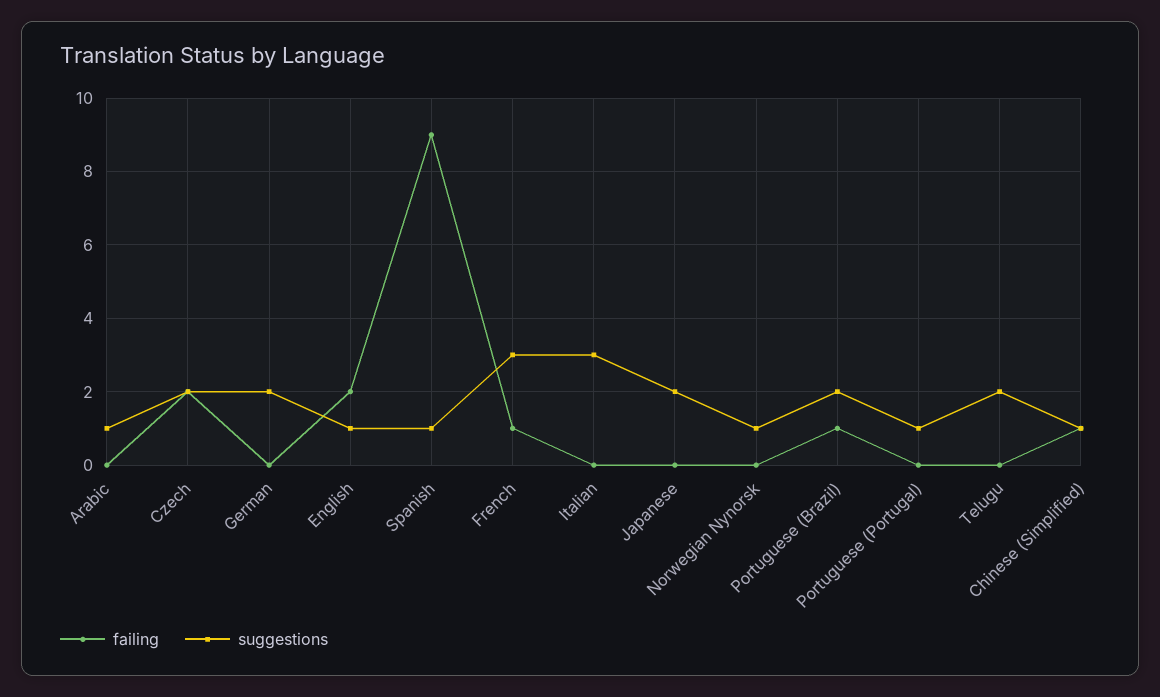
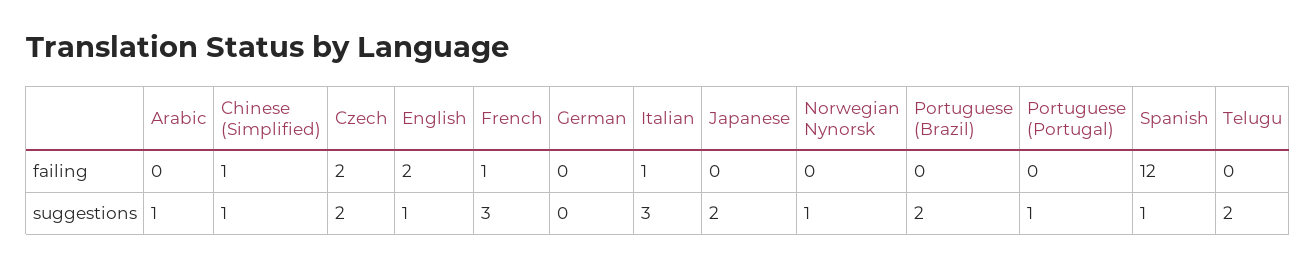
suggestions, German: 2 -> 0
failing, Spanish: 9 -> 12
failing, Italian: 0 -> 1
failing, Portuguese (Brazil): 1 -> 0

